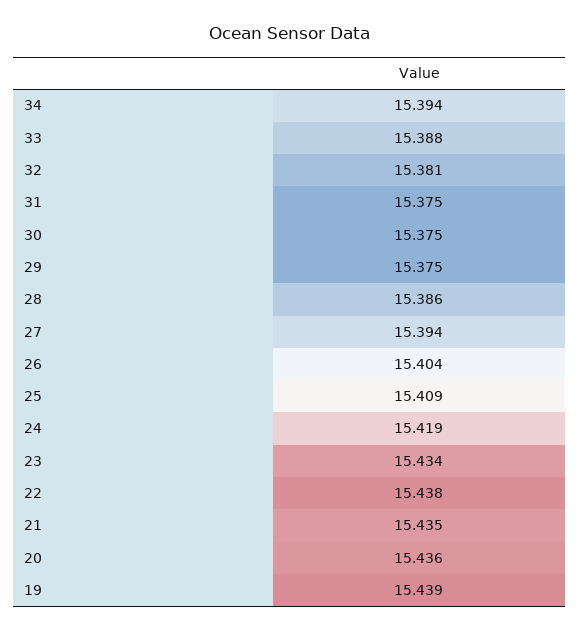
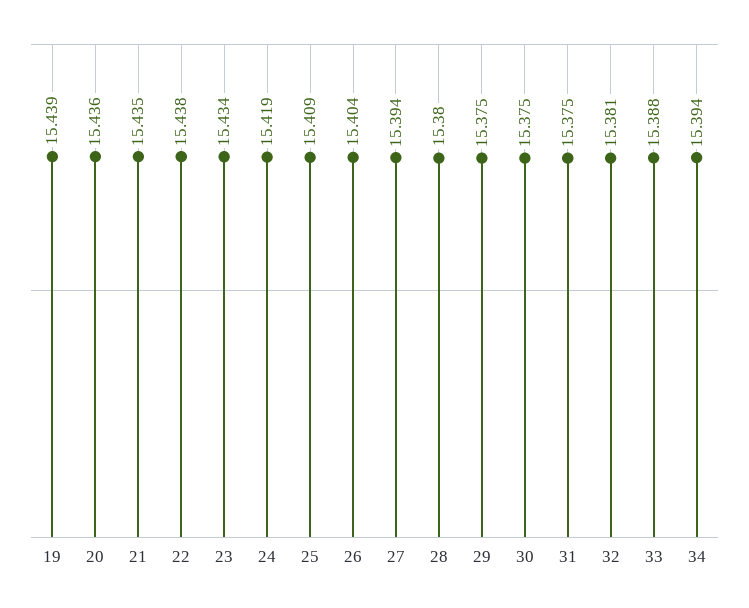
28: 15.386 -> 15.38

